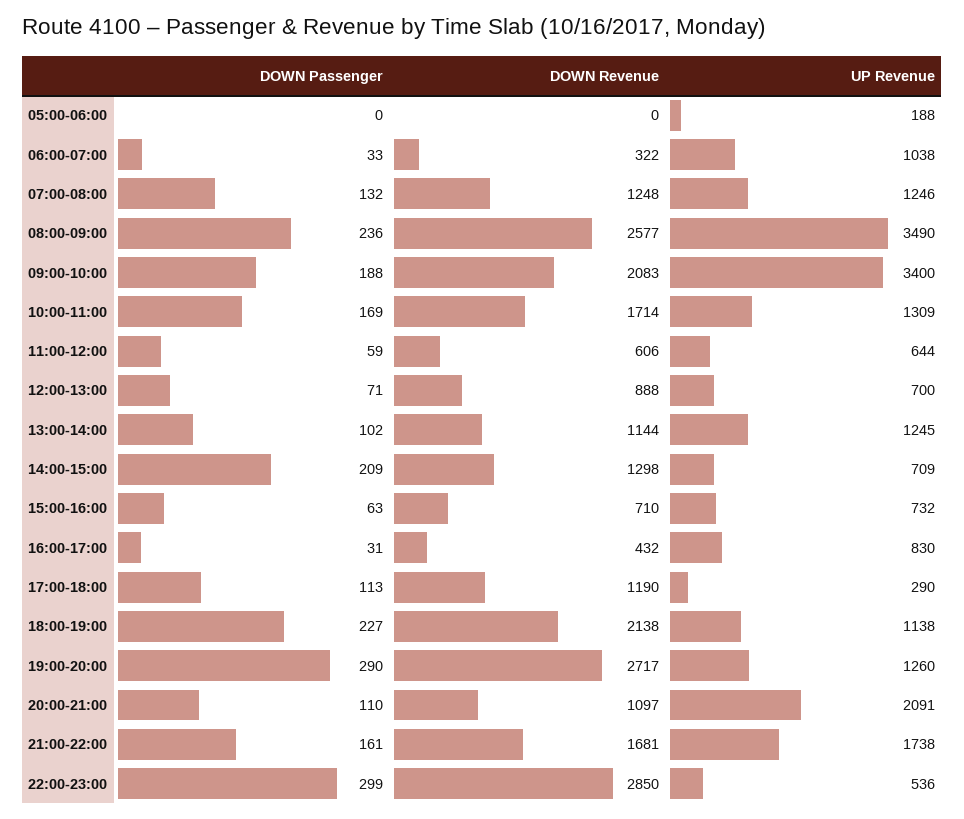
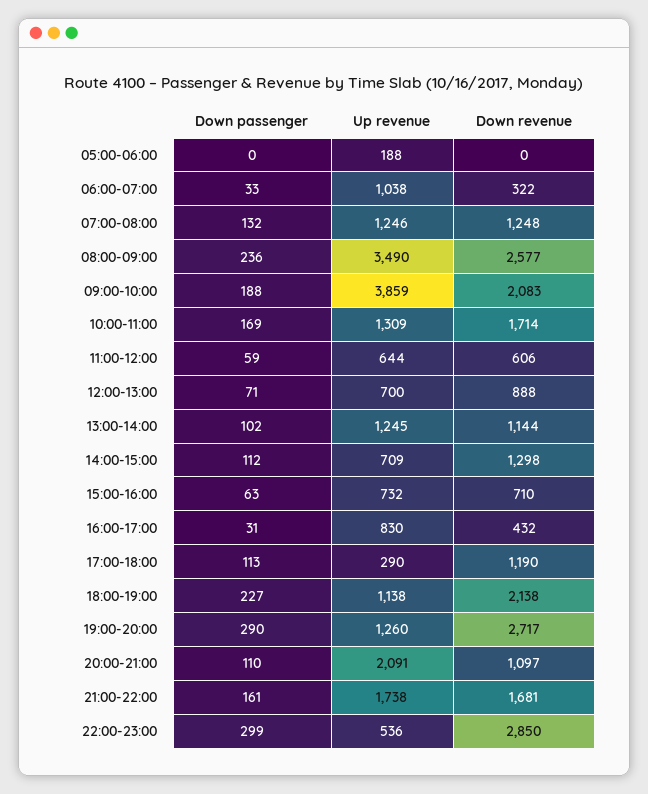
UP Revenue, 09:00-10:00: 3400 -> 3859
DOWN Passenger, 14:00-15:00: 209 -> 112

